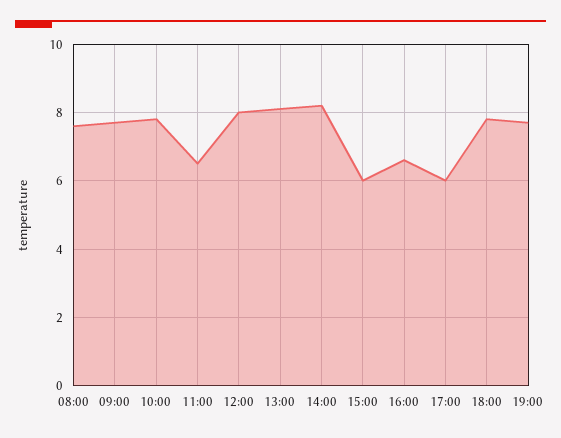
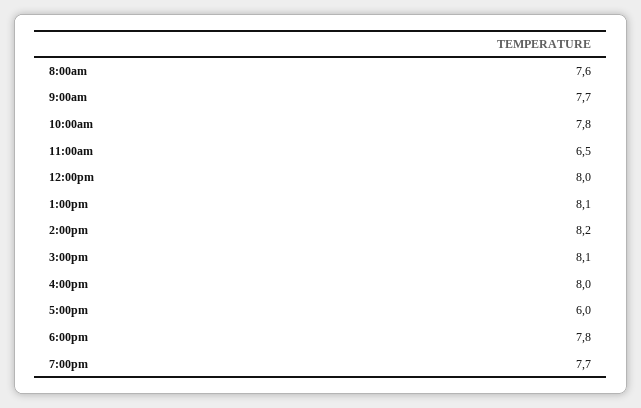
15:00: 6 -> 8.1
16:00: 6.5 -> 8

